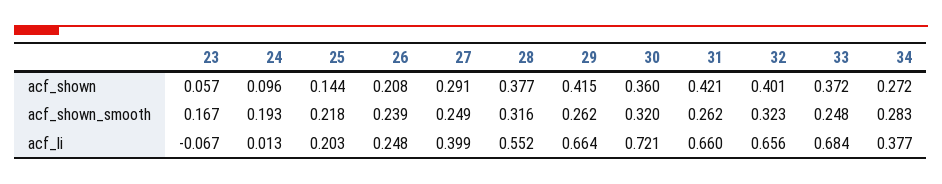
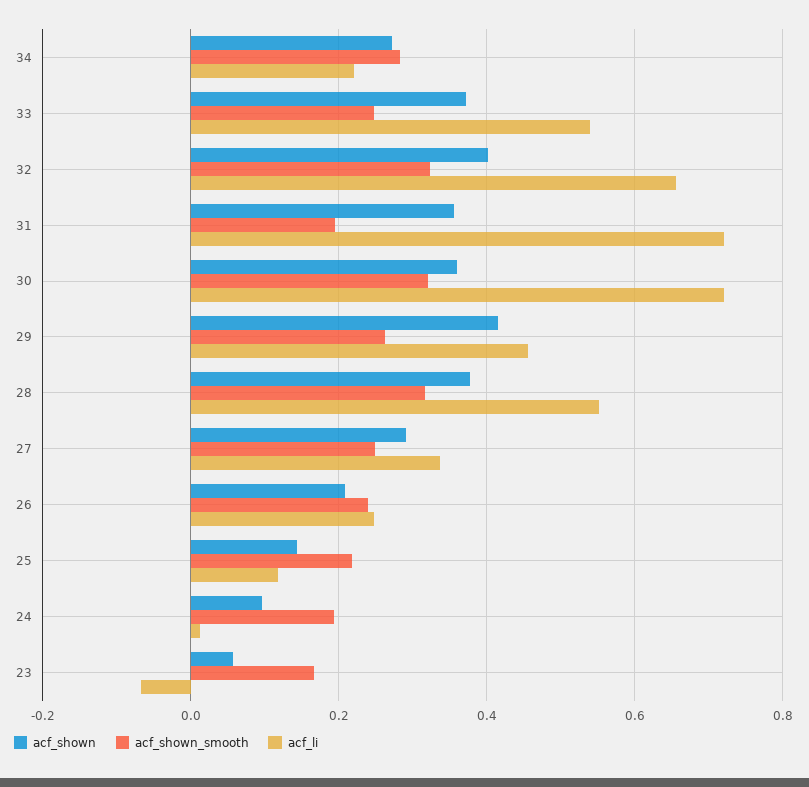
acf_shown, 31: 0.421 -> 0.36
acf_shown_smooth, 31: 0.262 -> 0.2
acf_li, 25: 0.203 -> 0.12
acf_li, 27: 0.399 -> 0.34
acf_li, 29: 0.664 -> 0.46
acf_li, 31: 0.66 -> 0.72
acf_li, 33: 0.684 -> 0.54
acf_li, 34: 0.377 -> 0.22

